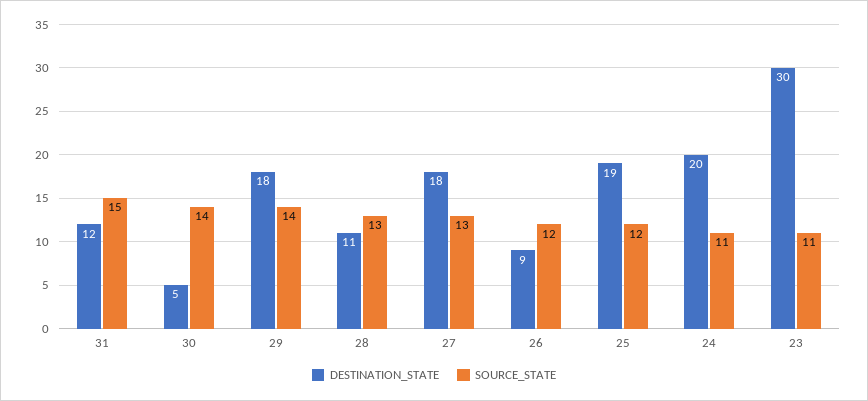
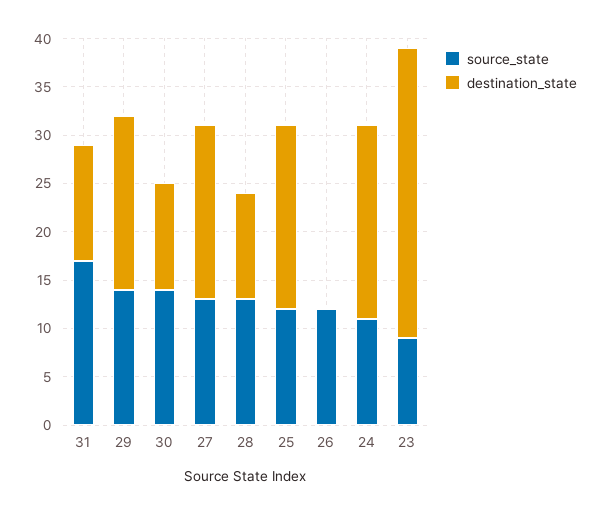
SOURCE_STATE, 31: 15 -> 17
DESTINATION_STATE, 30: 5 -> 11
DESTINATION_STATE, 26: 9 -> 0
SOURCE_STATE, 23: 11 -> 9

